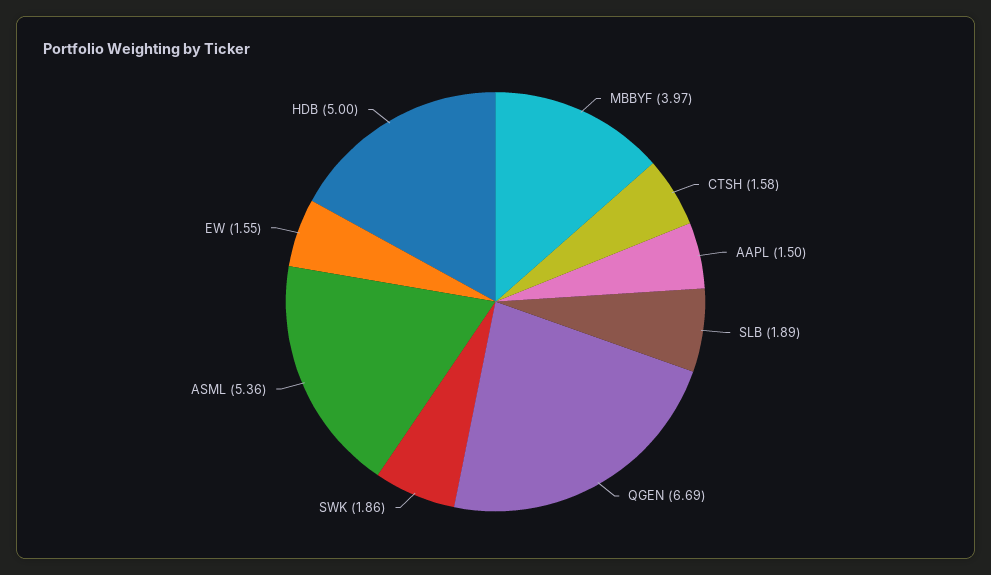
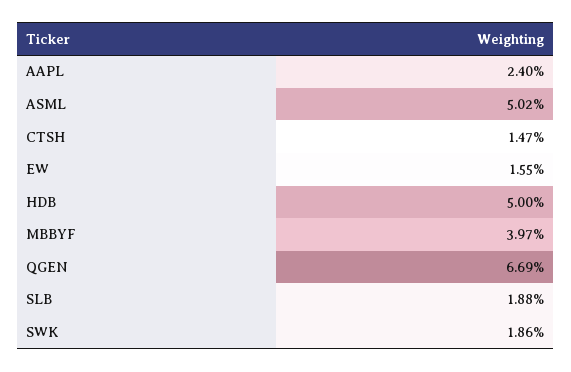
CTSH: 1.58 -> 1.47
AAPL: 1.5 -> 2.4
SLB: 1.89 -> 1.88
ASML: 5.36 -> 5.02

